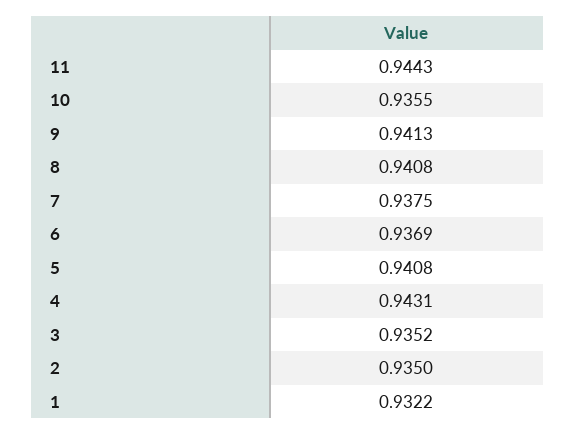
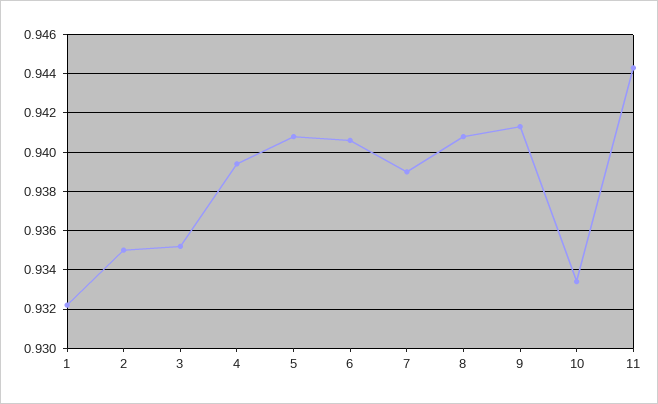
10: 0.9355 -> 0.9335
7: 0.9375 -> 0.939
6: 0.9369 -> 0.9405
4: 0.9431 -> 0.9395

